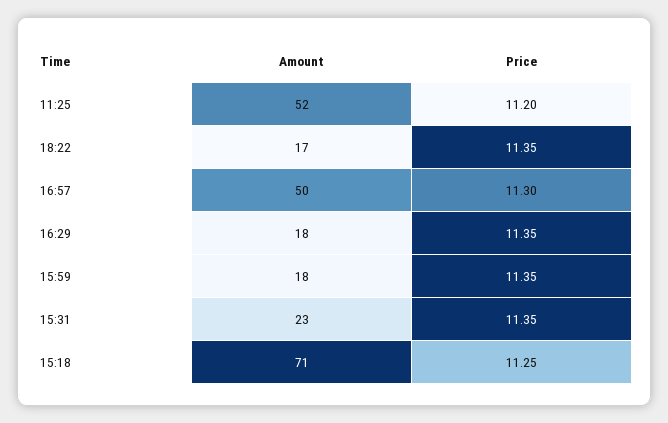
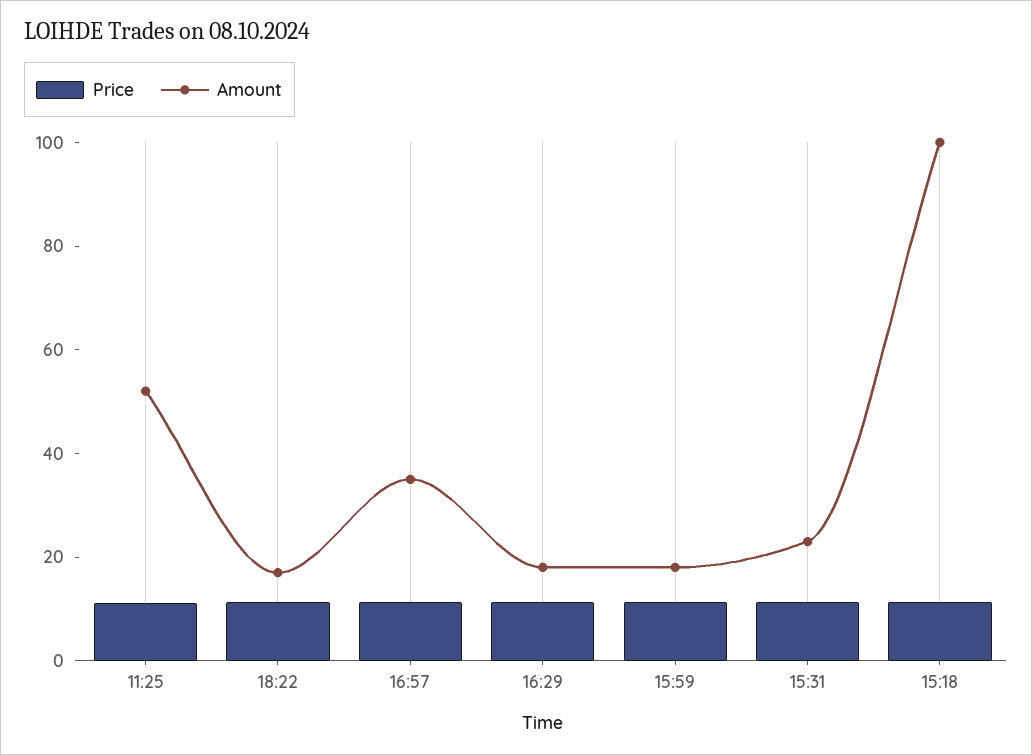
Amount, 16:57: 50 -> 35
Amount, 15:18: 71 -> 100

